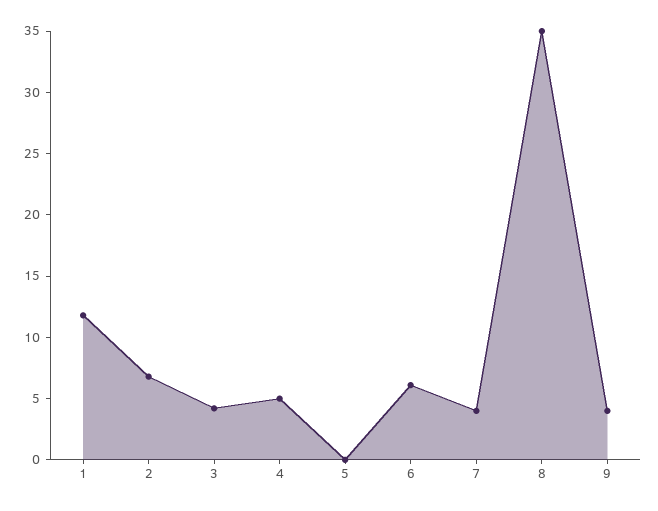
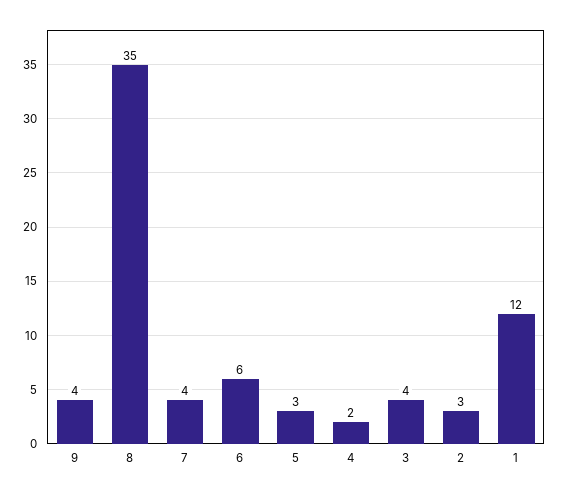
2: 7 -> 3
4: 5 -> 2
5: 0 -> 3

